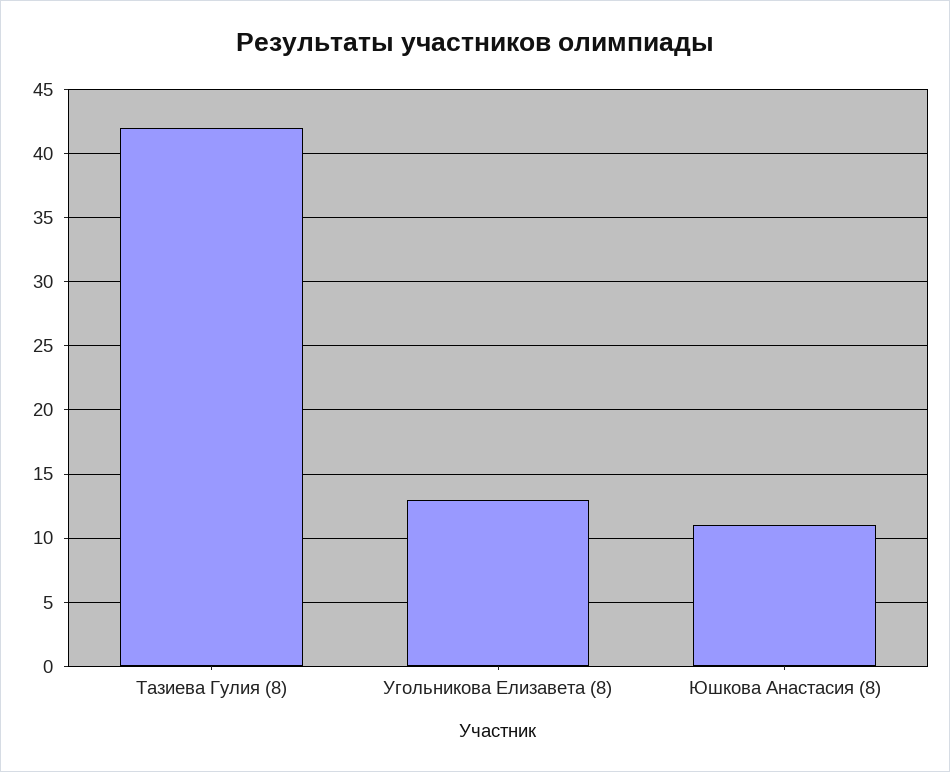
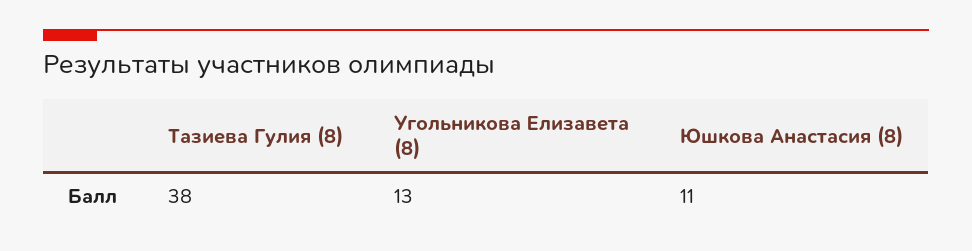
Тазиева Гулия (8): 42 -> 38

